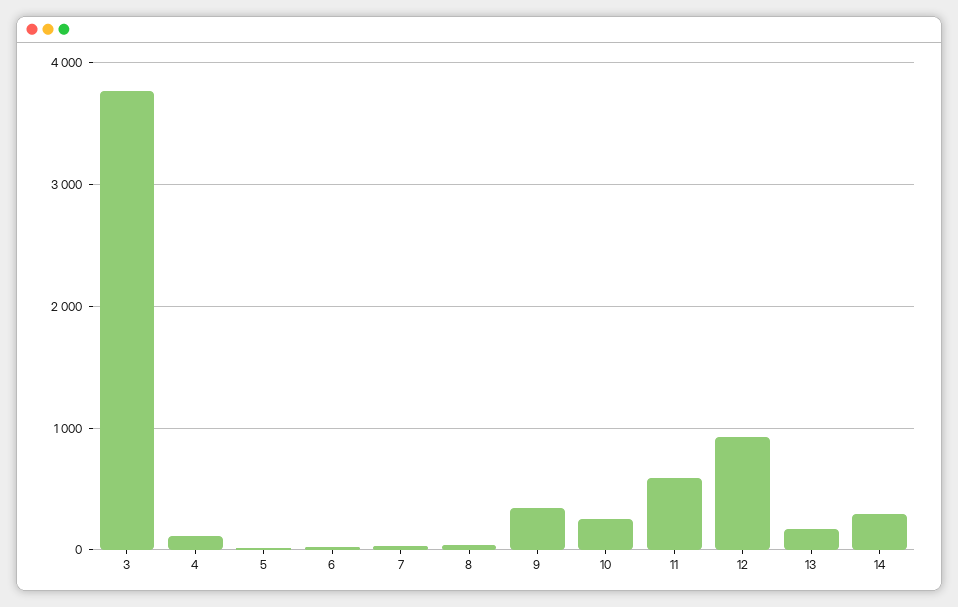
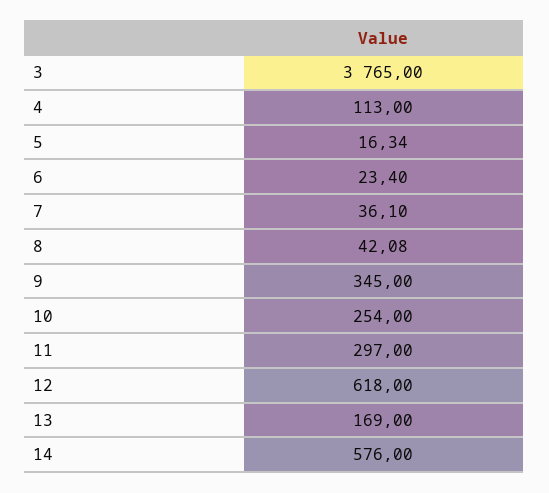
11: 600 -> 297
12: 900 -> 618
14: 300 -> 576

